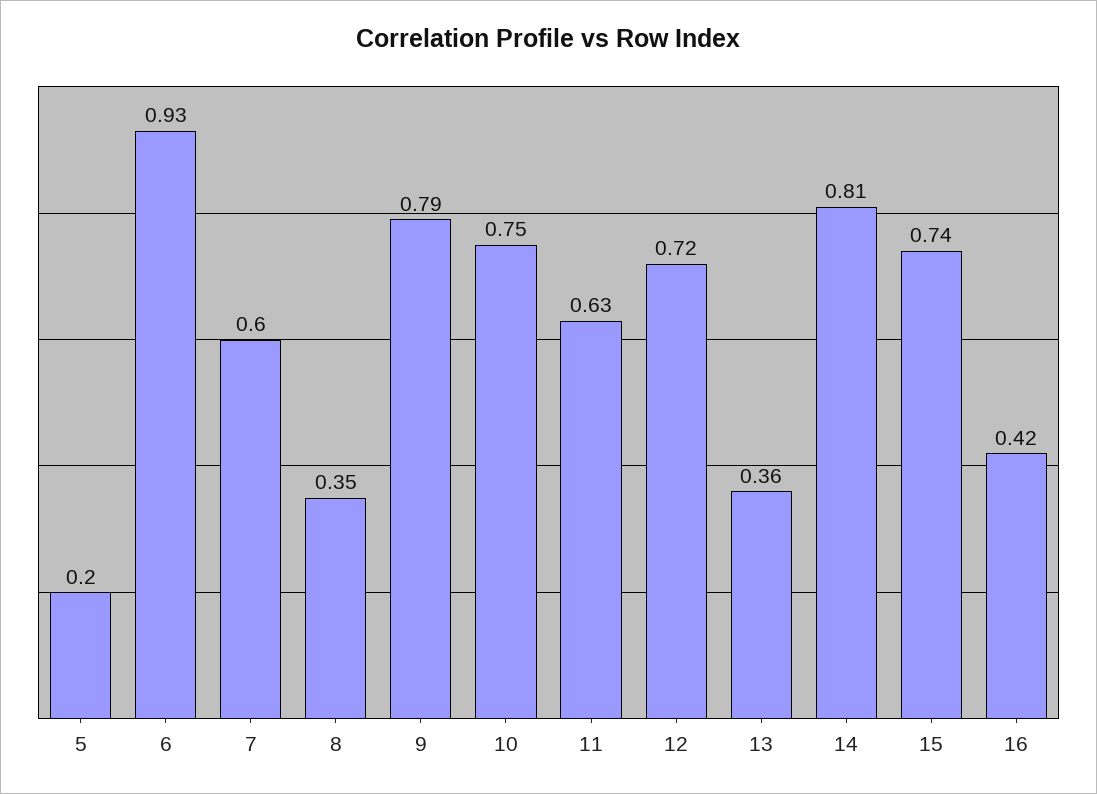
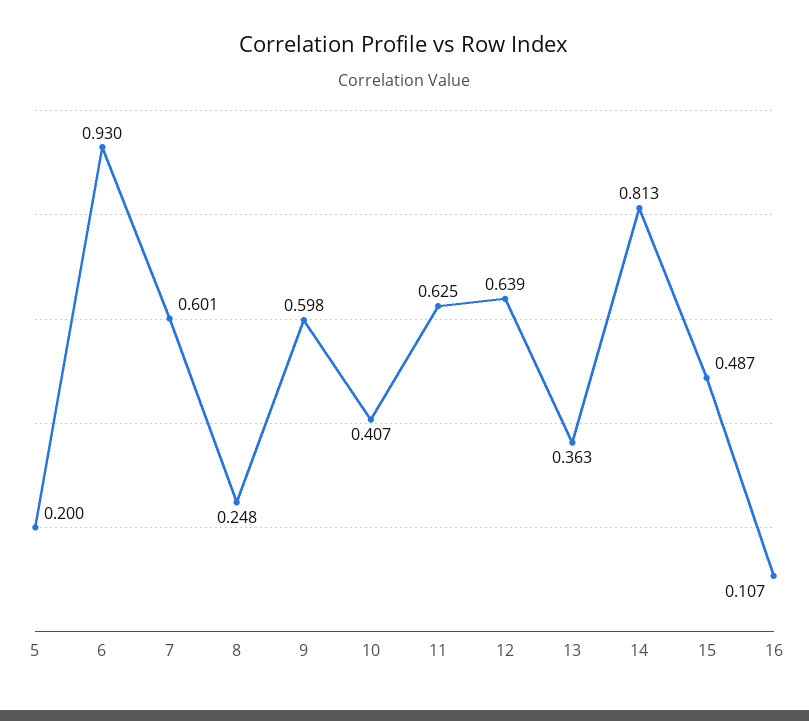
8: 0.35 -> 0.248
9: 0.79 -> 0.598
10: 0.75 -> 0.407
12: 0.72 -> 0.639
15: 0.74 -> 0.487
16: 0.42 -> 0.107

